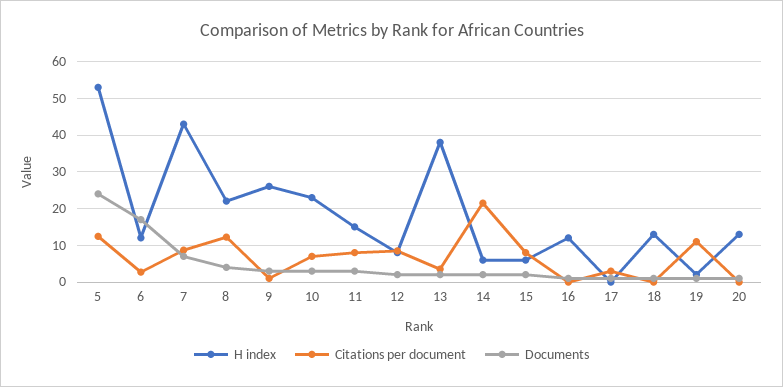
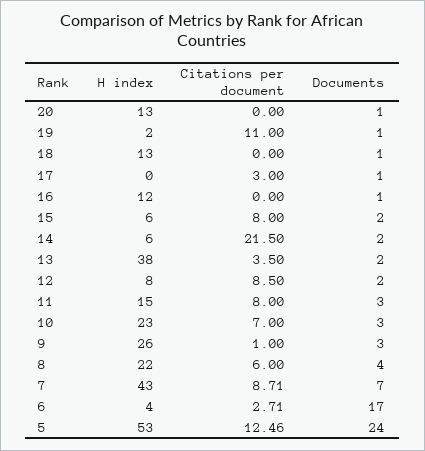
H index, 6: 12 -> 4
Citations per document, 8: 12 -> 6

